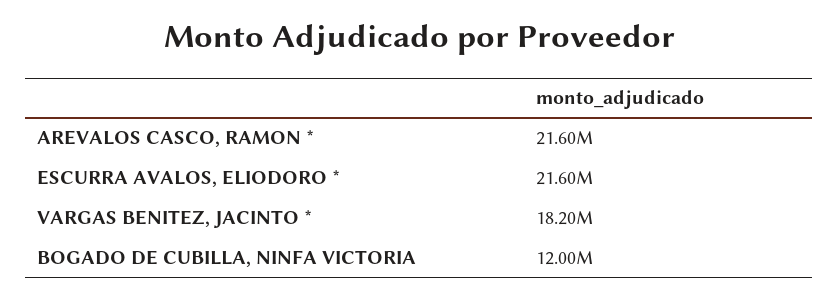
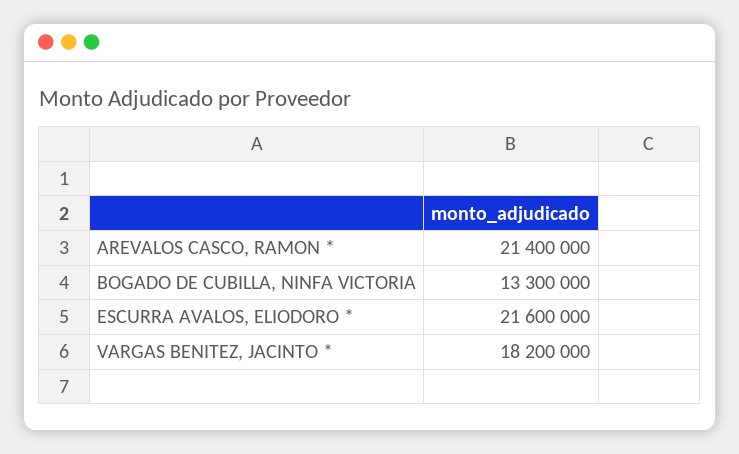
AREVALOS CASCO, RAMON *: 21600000 -> 21400000
BOGADO DE CUBILLA, NINFA VICTORIA: 12000000 -> 13300000

